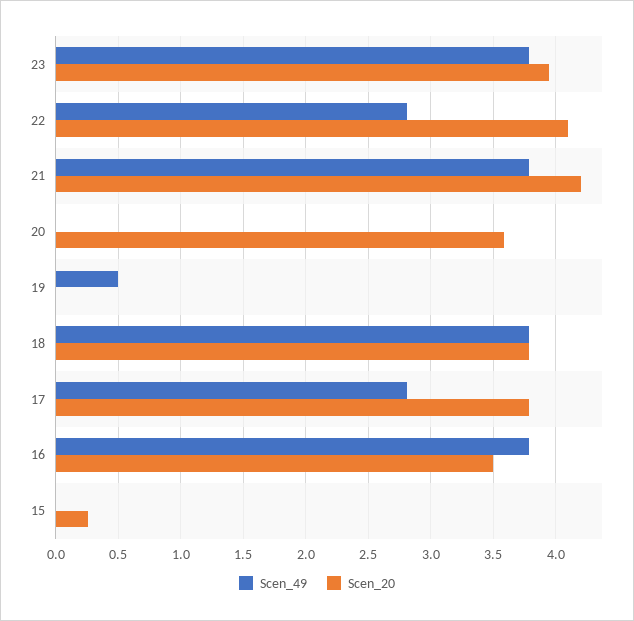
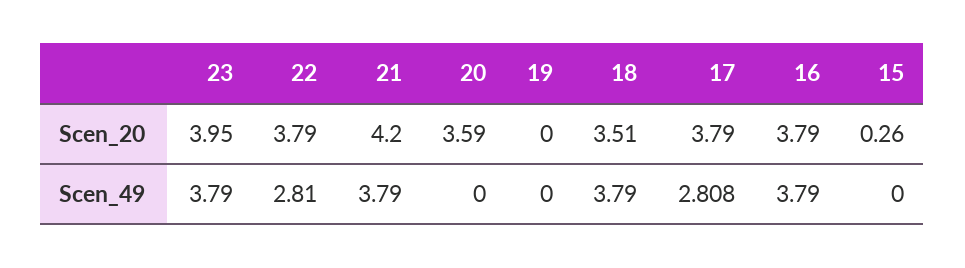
Scen_20, 22: 4.1 -> 3.79
Scen_49, 19: 0.5 -> 0
Scen_20, 18: 3.8 -> 3.51
Scen_20, 16: 3.5 -> 3.79

